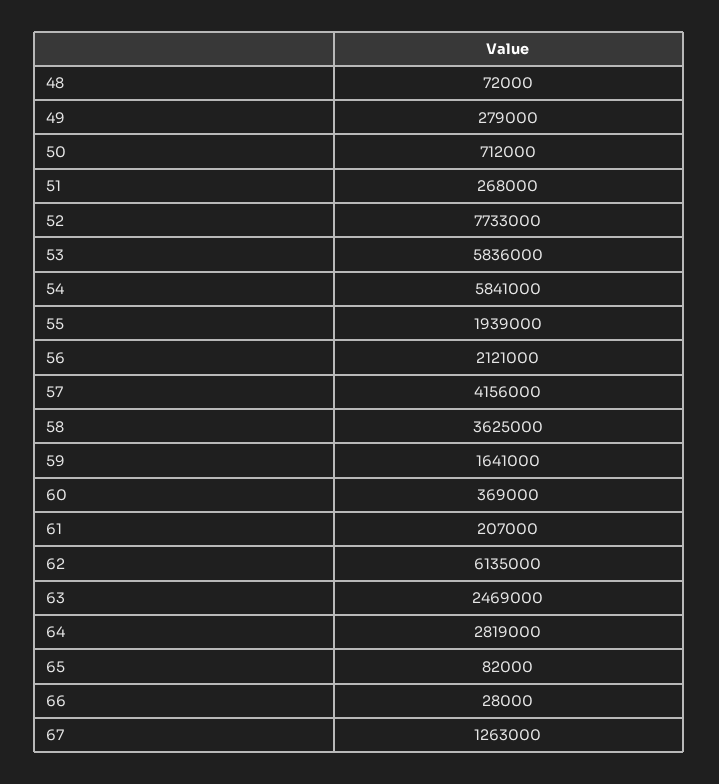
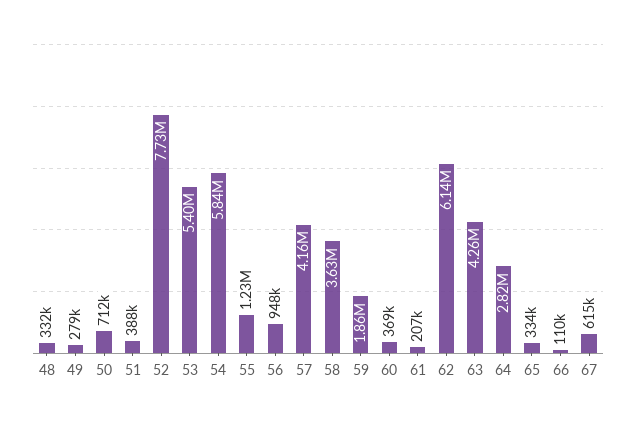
48: 72000 -> 332000
51: 268000 -> 388000
53: 5836000 -> 5400000
55: 1939000 -> 1230000
56: 2121000 -> 948000
59: 1641000 -> 1860000
63: 2469000 -> 4260000
65: 82000 -> 334000
66: 28000 -> 110000
67: 1263000 -> 615000

